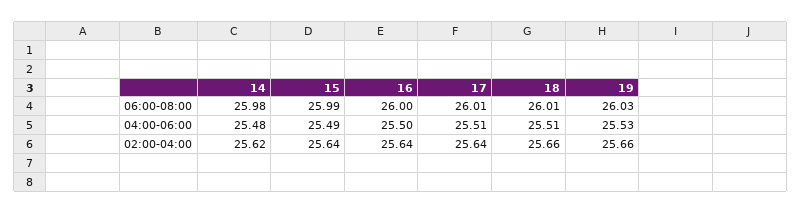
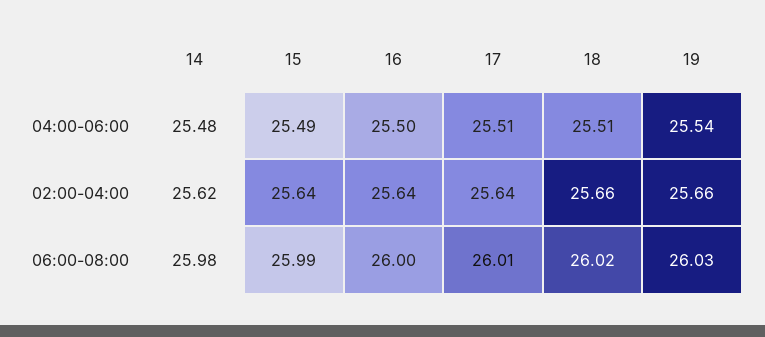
18, 06:00-08:00: 26.01 -> 26.02
19, 04:00-06:00: 25.53 -> 25.54

